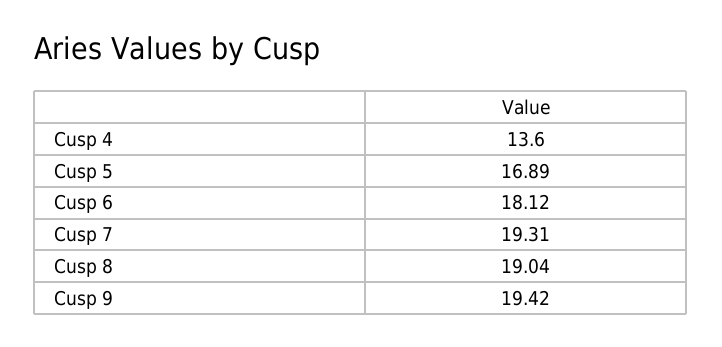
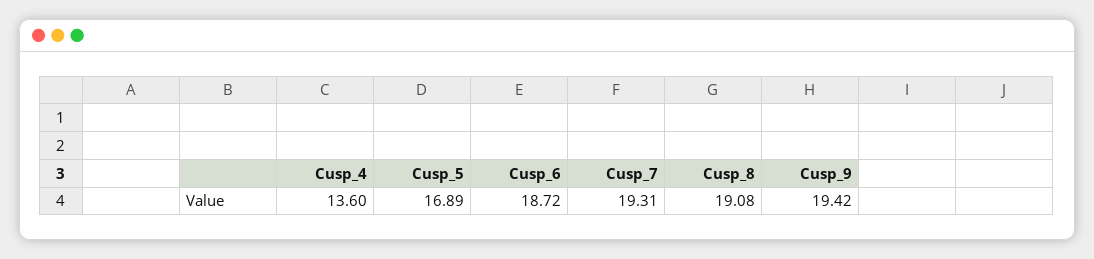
Cusp 6: 18.12 -> 18.72
Cusp 8: 19.04 -> 19.08

